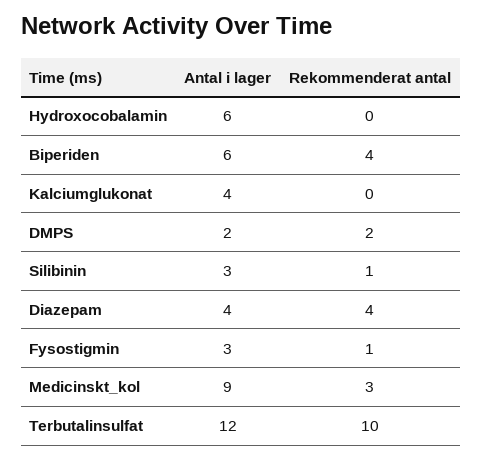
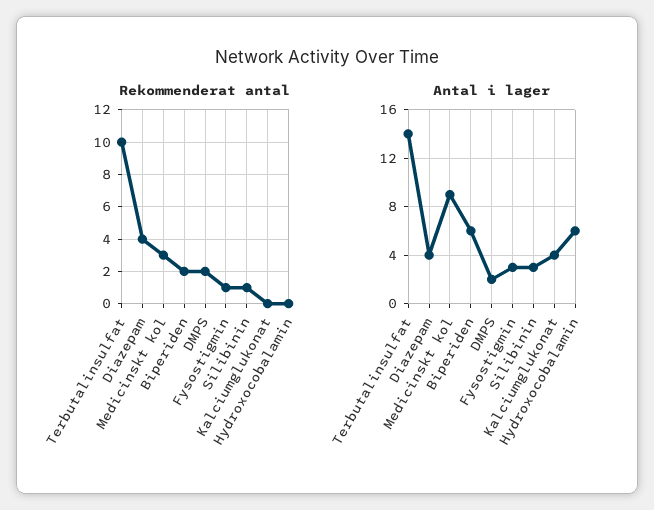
Rekommenderat antal, Biperiden: 4 -> 2
Antal i lager, Terbutalinsulfat: 12 -> 14

